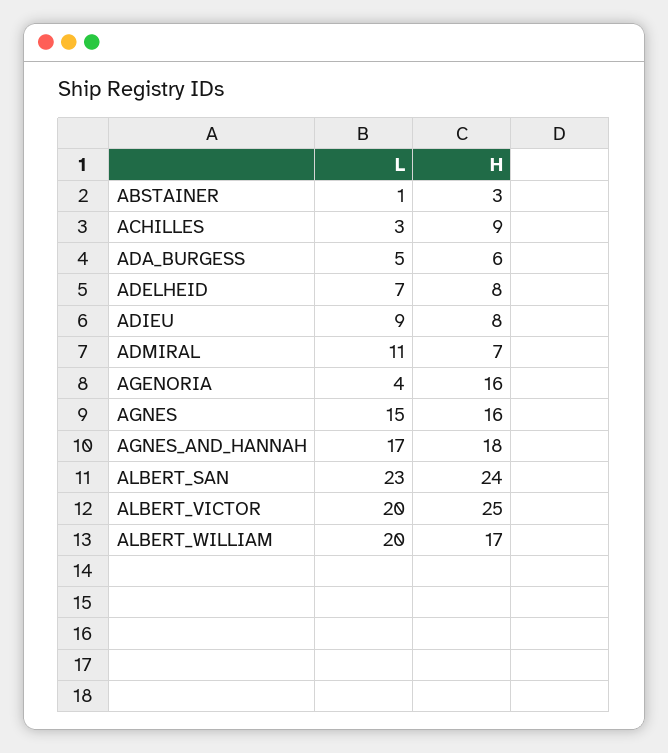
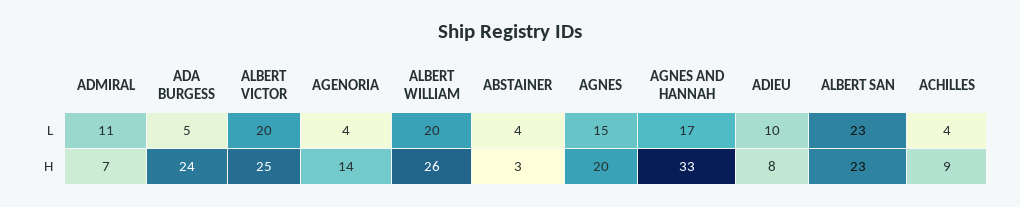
L, ABSTAINER: 1 -> 4
L, ACHILLES: 3 -> 4
H, ADA_BURGESS: 6 -> 24
L, ADELHEID: 7 -> none
H, ADELHEID: 8 -> none
L, ADIEU: 9 -> 10
H, AGENORIA: 16 -> 14
H, AGNES: 16 -> 20
H, AGNES_AND_HANNAH: 18 -> 33
H, ALBERT_SAN: 24 -> 23
H, ALBERT_WILLIAM: 17 -> 26

